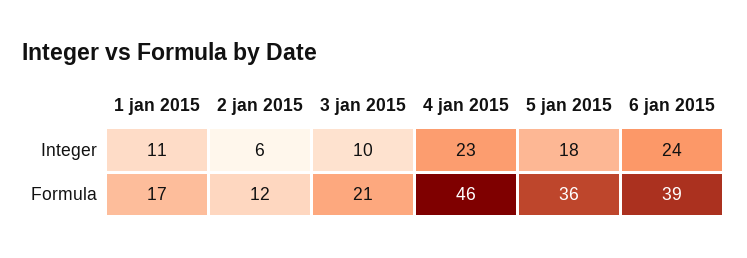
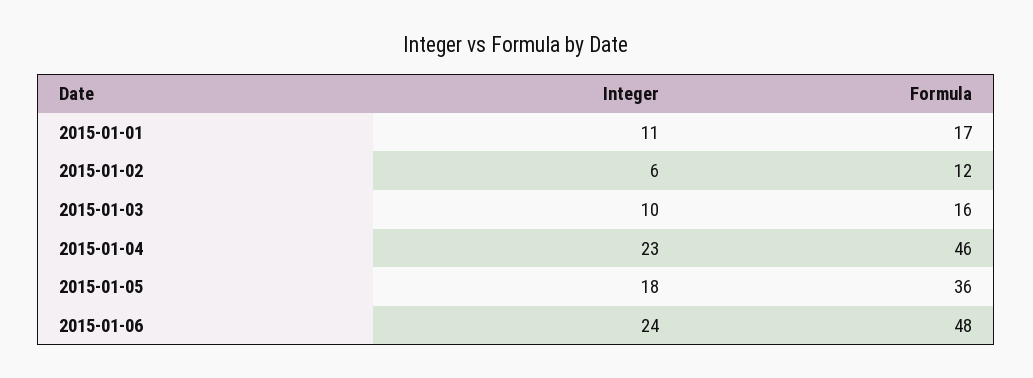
3 jan 2015, Formula: 21 -> 16
6 jan 2015, Formula: 39 -> 48

